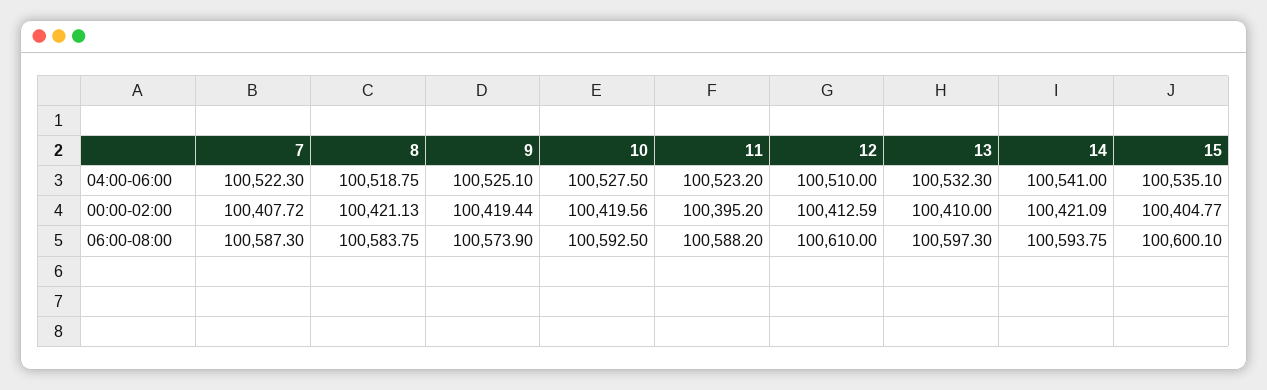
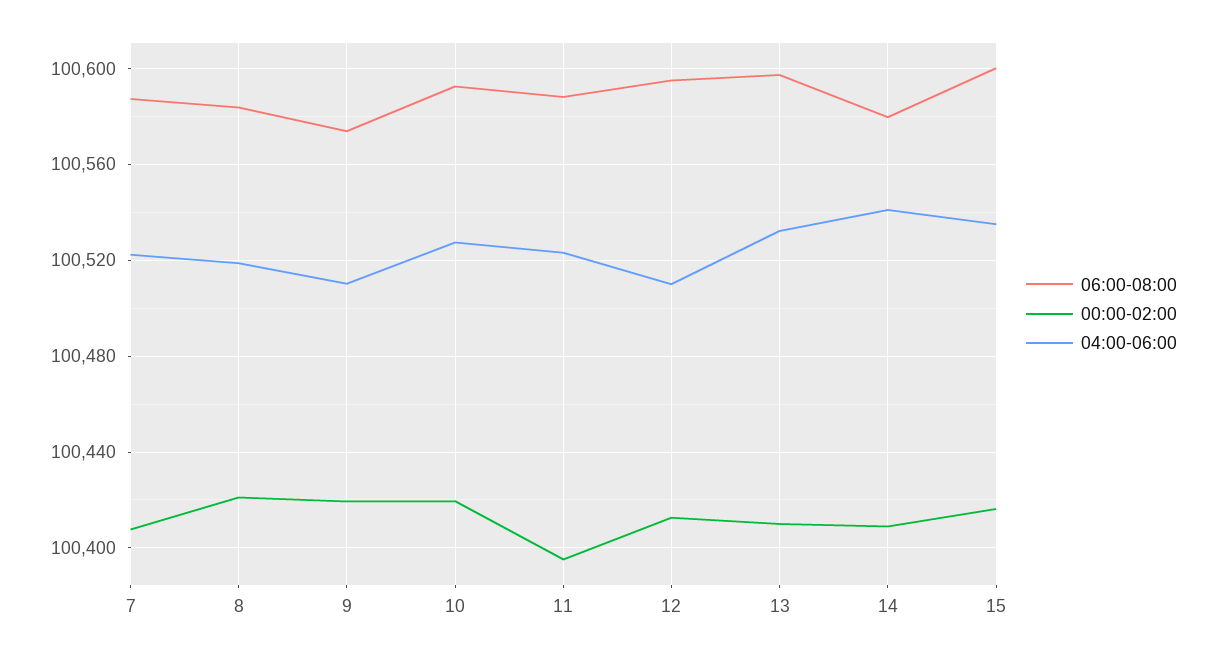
04:00-06:00, 9: 100525.1 -> 100510
00:00-02:00, 14: 100421.09 -> 100410
00:00-02:00, 15: 100404.77 -> 100415
06:00-08:00, 12: 100610 -> 100595
06:00-08:00, 14: 100593.75 -> 100580

